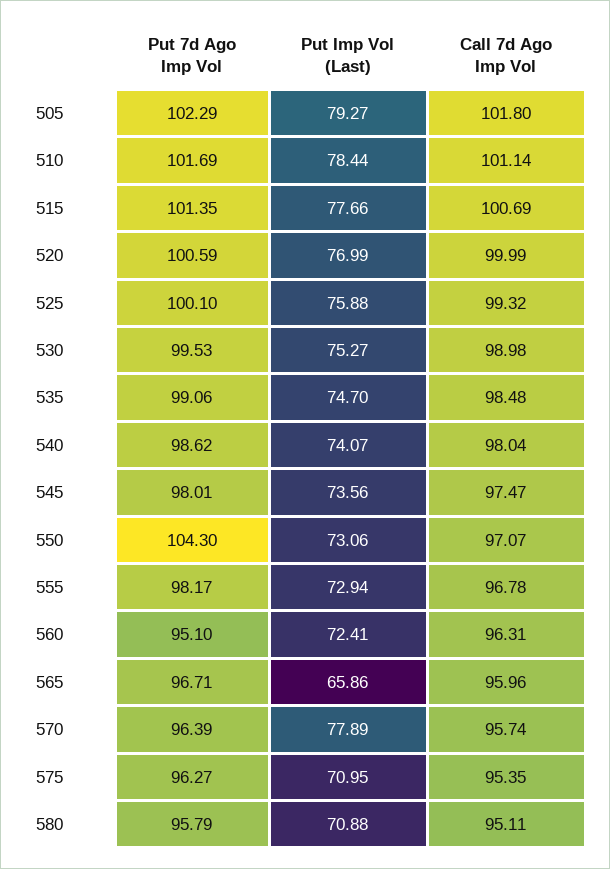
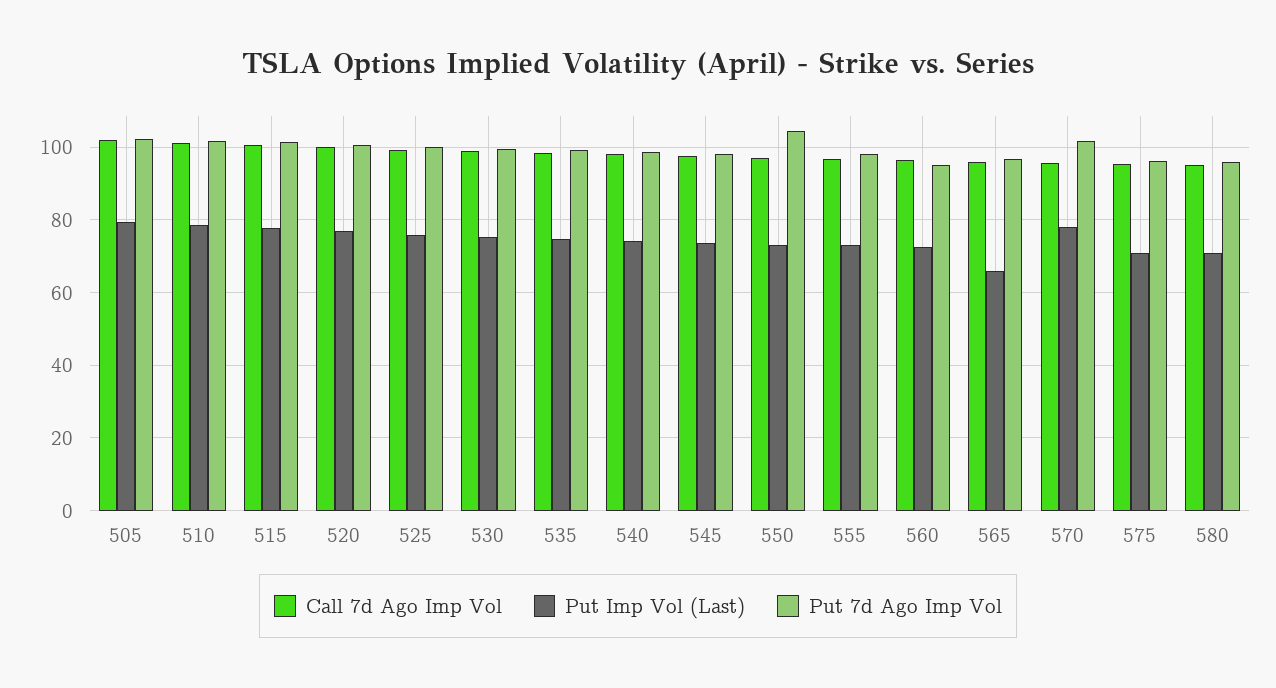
Put 7d Ago Imp Vol, 570: 96.39 -> 102

